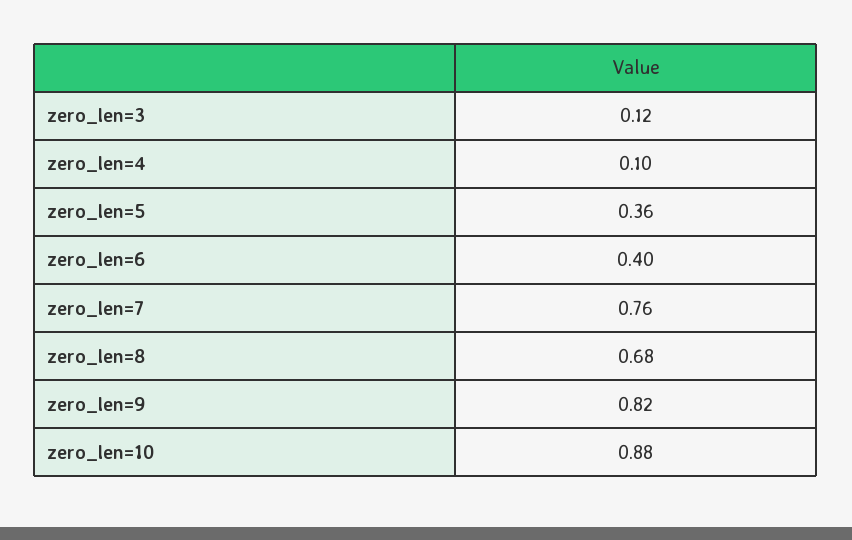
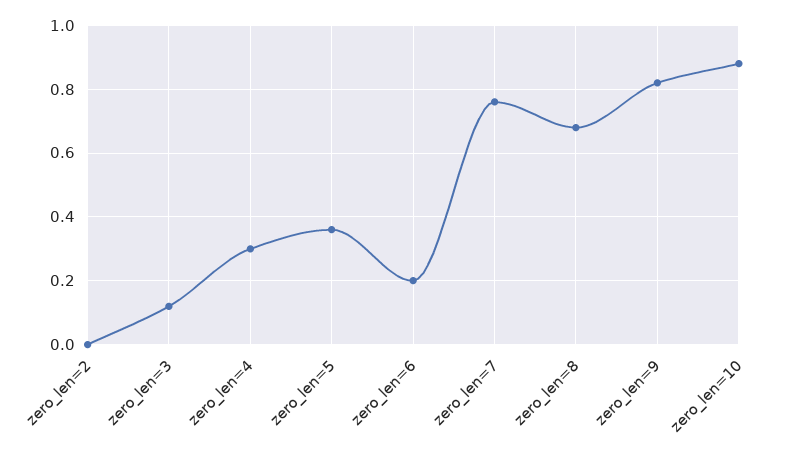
zero_len=4: 0.1 -> 0.3
zero_len=6: 0.4 -> 0.2
zero_len=2: none -> 0

